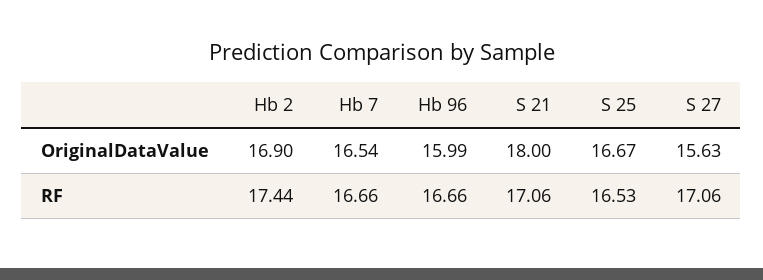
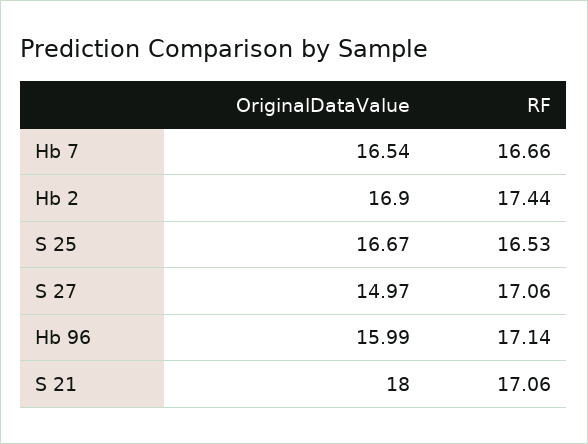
S 27, OriginalDataValue: 15.63 -> 14.97
Hb 96, RF: 16.66 -> 17.14

